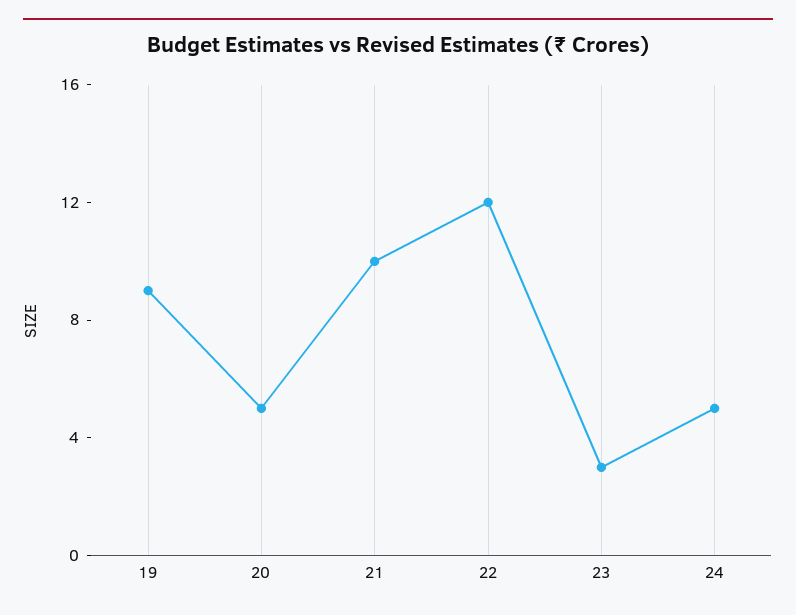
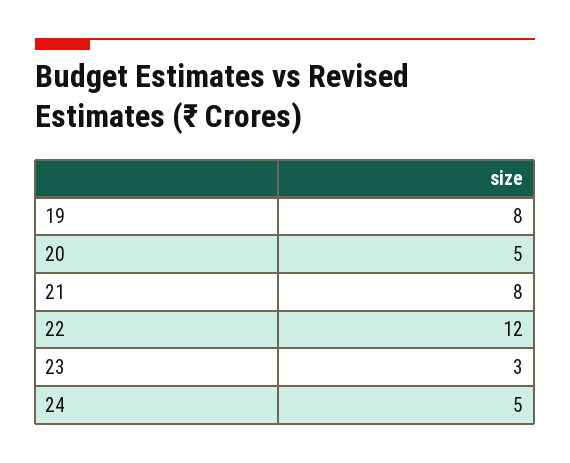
19: 9 -> 8
21: 10 -> 8

